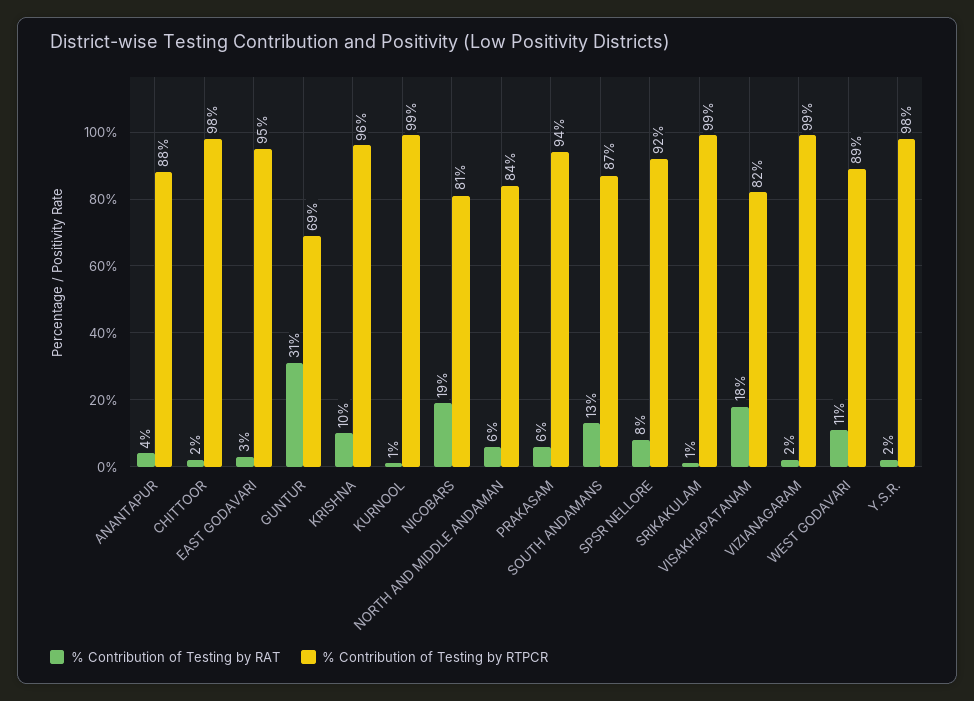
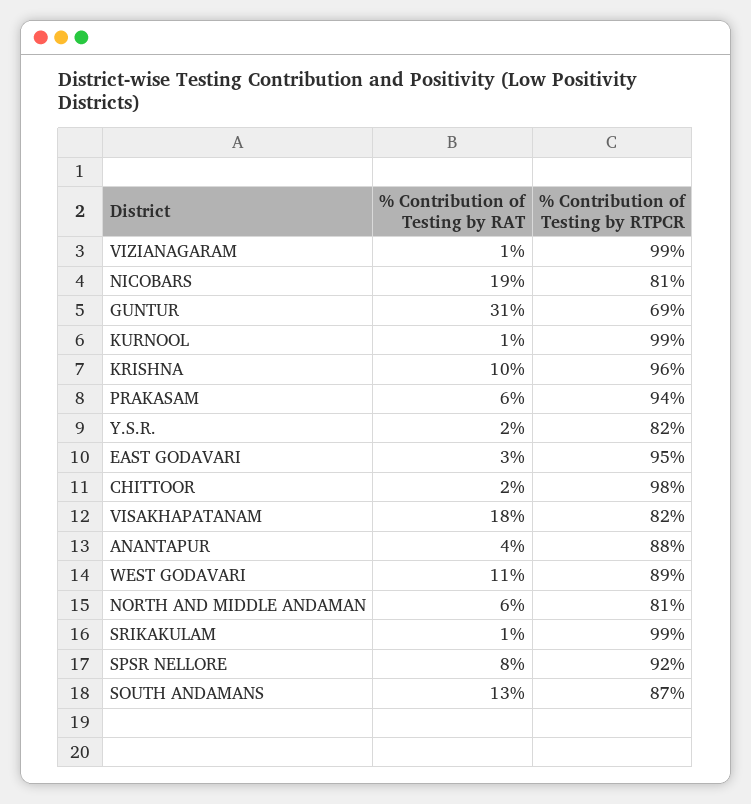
% Contribution of Testing by RTPCR, NORTH AND MIDDLE ANDAMAN: 84 -> 81
% Contribution of Testing by RAT, VIZIANAGARAM: 2 -> 1
% Contribution of Testing by RTPCR, Y.S.R.: 98 -> 82

